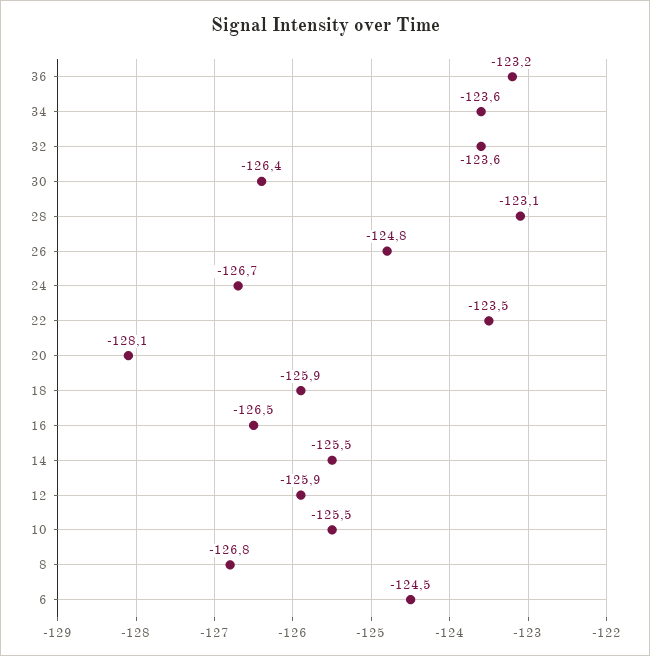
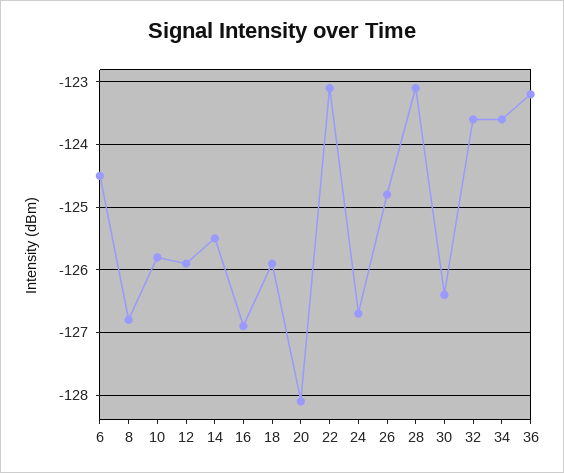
22: -123.5 -> -123.1
16: -126.5 -> -126.9
10: -125.5 -> -125.8

